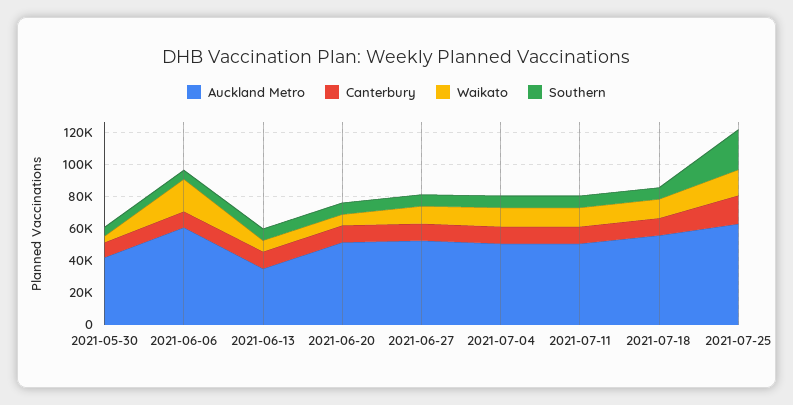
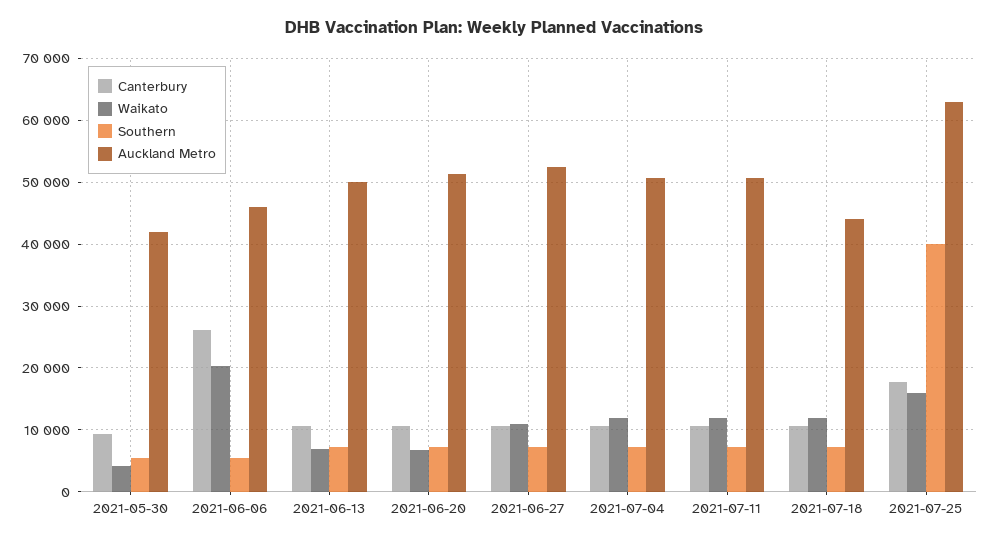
Auckland Metro, 2021-06-06: 60000 -> 46000
Canterbury, 2021-06-06: 10000 -> 26000
Auckland Metro, 2021-06-13: 35000 -> 50000
Auckland Metro, 2021-07-18: 55000 -> 44000
Southern, 2021-07-25: 25000 -> 40000

